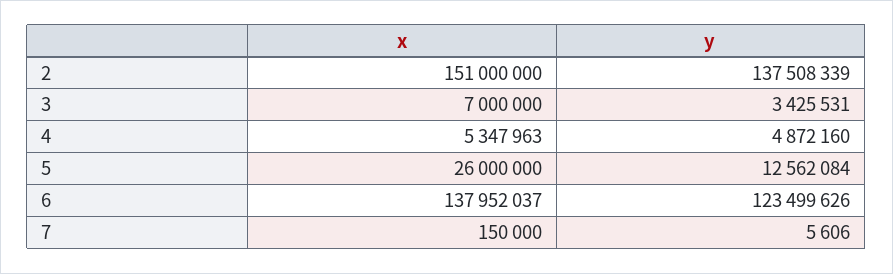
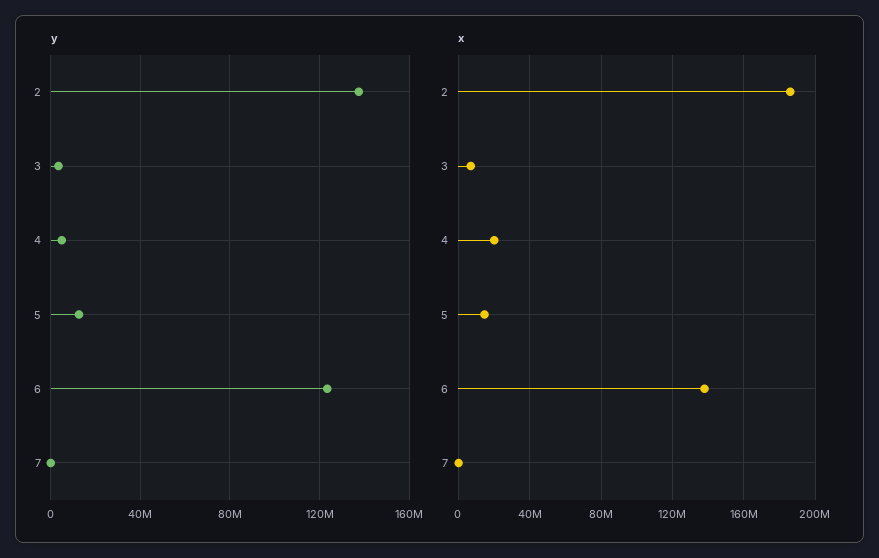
x, 2: 151000000 -> 185000000
x, 4: 5347963 -> 20000000
x, 5: 26000000 -> 15000000

